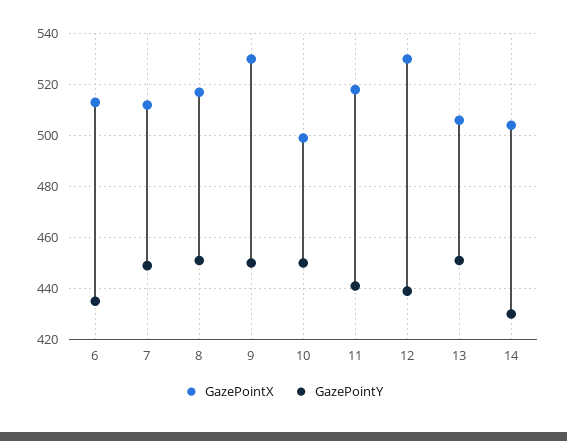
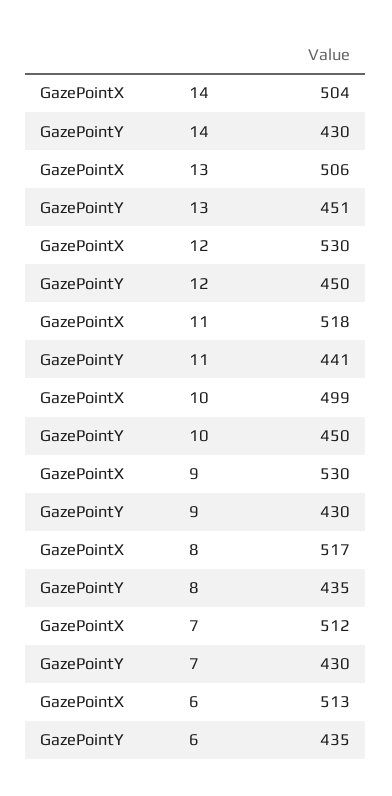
GazePointY, 7: 450 -> 430
GazePointY, 8: 450 -> 435
GazePointY, 9: 450 -> 430
GazePointY, 12: 440 -> 450

